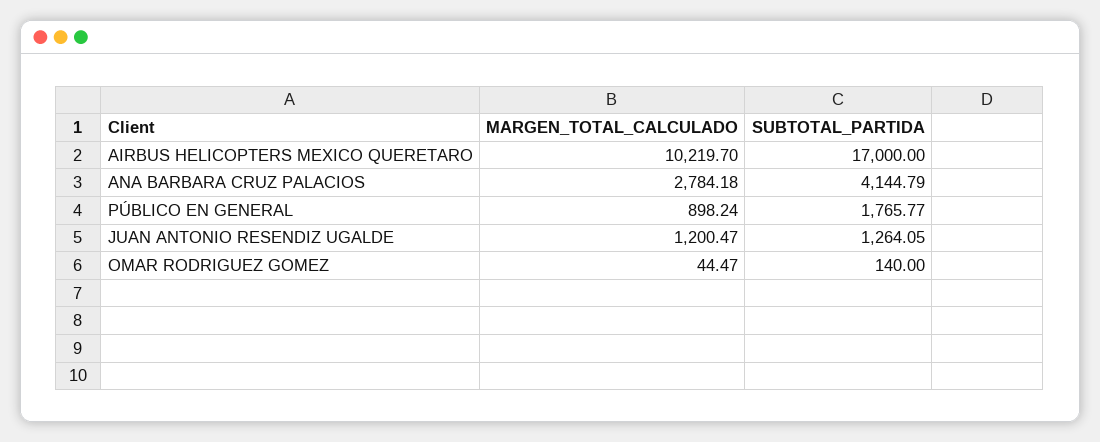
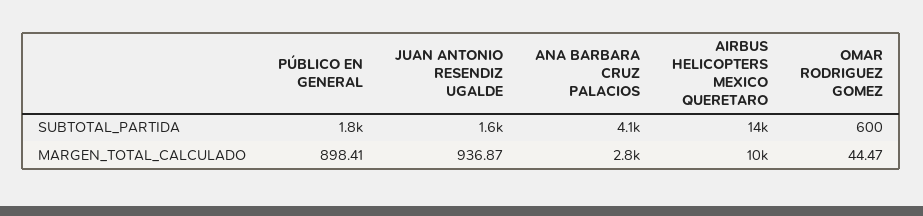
SUBTOTAL_PARTIDA, AIRBUS HELICOPTERS MEXICO QUERETARO: 17000 -> 14000
MARGEN_TOTAL_CALCULADO, PÚBLICO EN GENERAL: 898.24 -> 898.41
MARGEN_TOTAL_CALCULADO, JUAN ANTONIO RESENDIZ UGALDE: 1200.47 -> 936.87
SUBTOTAL_PARTIDA, JUAN ANTONIO RESENDIZ UGALDE: 1264.05 -> 1600
SUBTOTAL_PARTIDA, OMAR RODRIGUEZ GOMEZ: 140 -> 600

